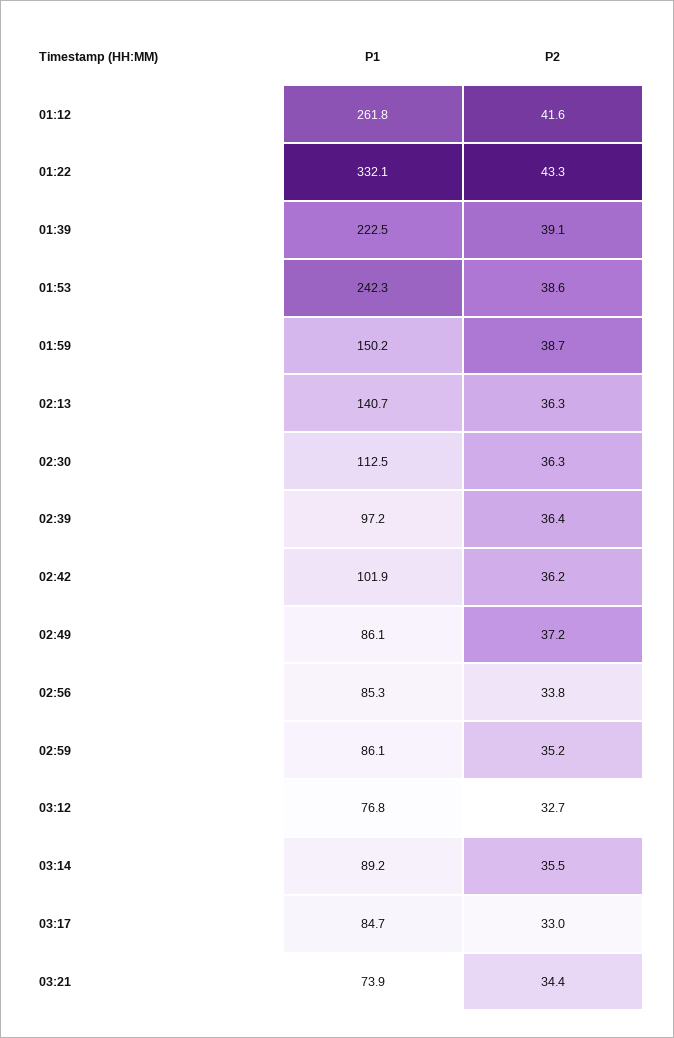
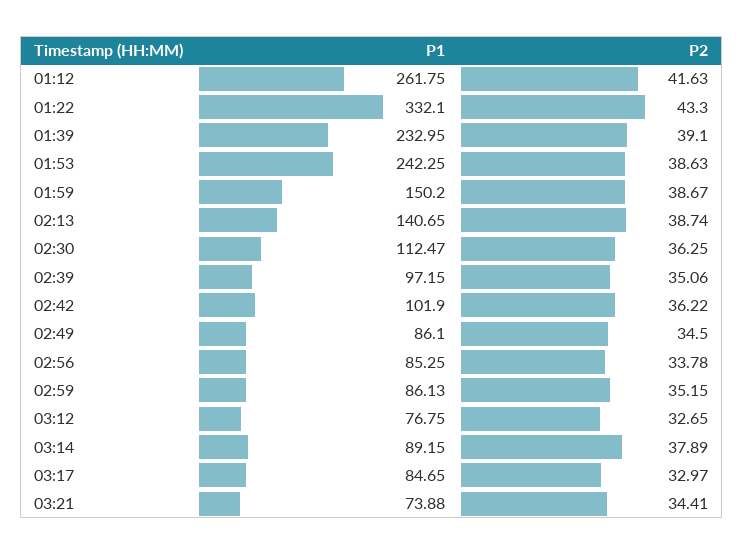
P1, 01:39: 222.5 -> 232.95
P2, 02:13: 36.3 -> 38.74
P2, 02:39: 36.4 -> 35.06
P2, 02:49: 37.2 -> 34.5
P2, 03:14: 35.5 -> 37.89

